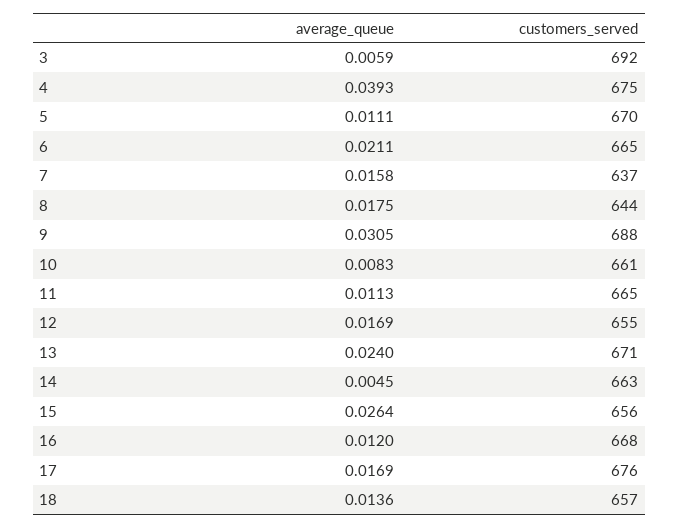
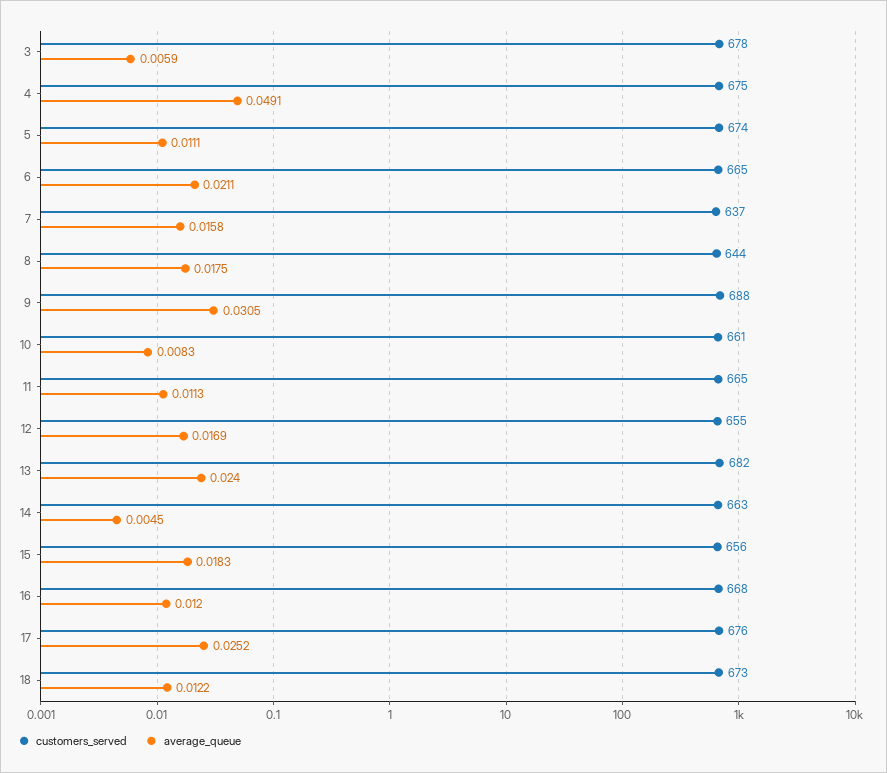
customers_served, 3: 692 -> 678
average_queue, 4: 0.0393 -> 0.0491
customers_served, 5: 670 -> 674
customers_served, 13: 671 -> 682
average_queue, 15: 0.0264 -> 0.0183
average_queue, 17: 0.0169 -> 0.0252
average_queue, 18: 0.0136 -> 0.0122
customers_served, 18: 657 -> 673

